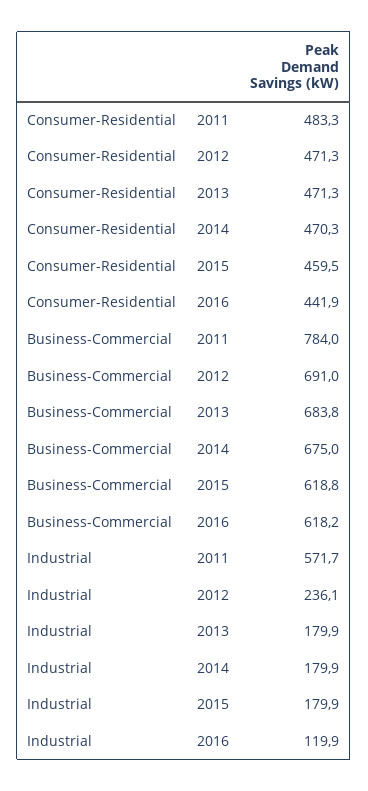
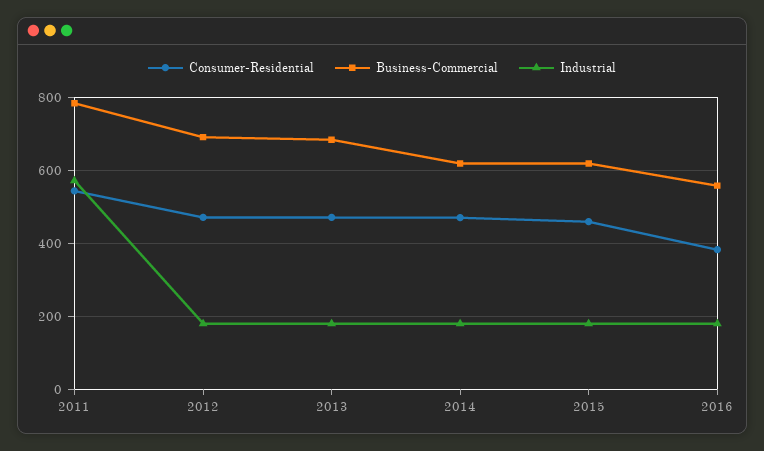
Consumer-Residential, 2011: 483.3 -> 540
Consumer-Residential, 2016: 441.9 -> 380
Business-Commercial, 2014: 675 -> 620
Business-Commercial, 2016: 618.2 -> 560
Industrial, 2012: 236.1 -> 180
Industrial, 2016: 119.9 -> 180

